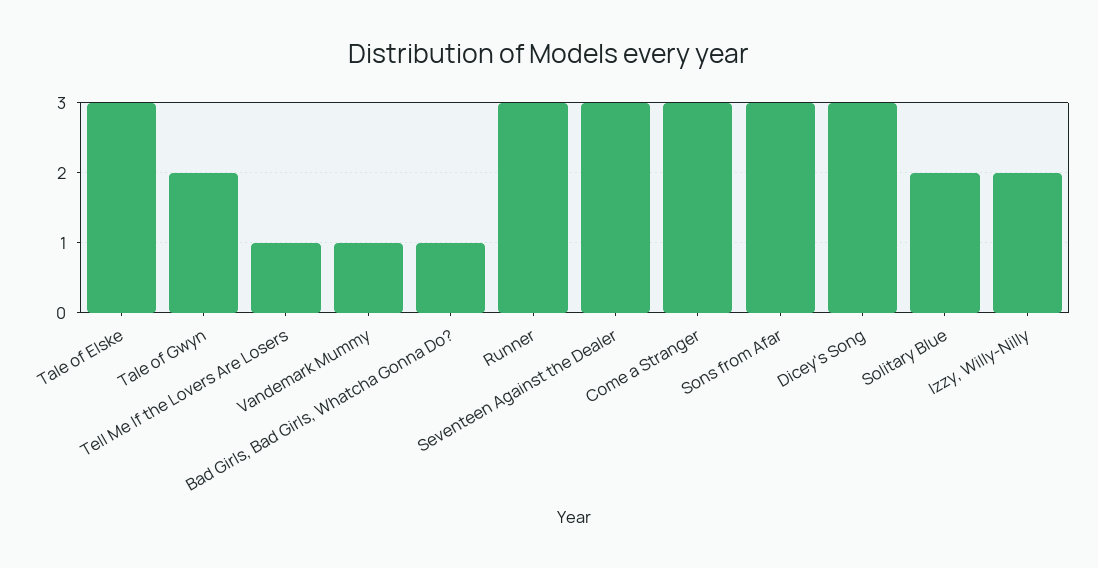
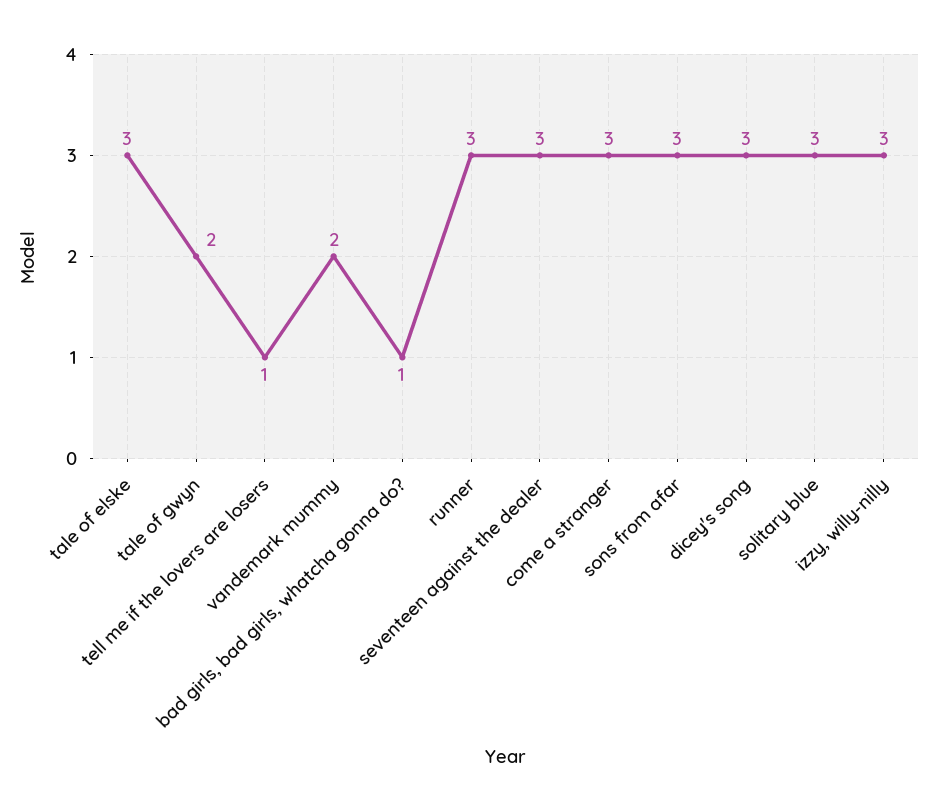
Vandemark Mummy: 1 -> 2
Solitary Blue: 2 -> 3
Izzy, Willy-Nilly: 2 -> 3

